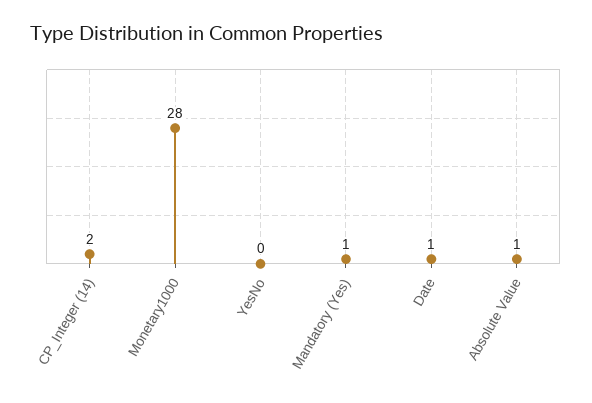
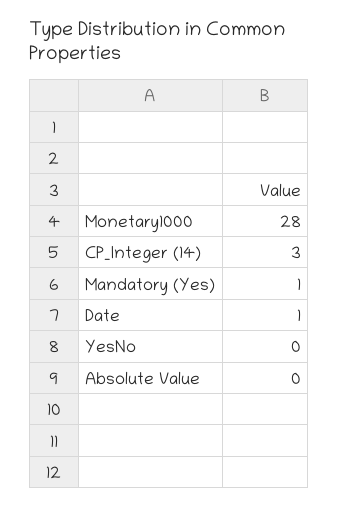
CP_Integer (14): 2 -> 3
Absolute Value: 1 -> 0

